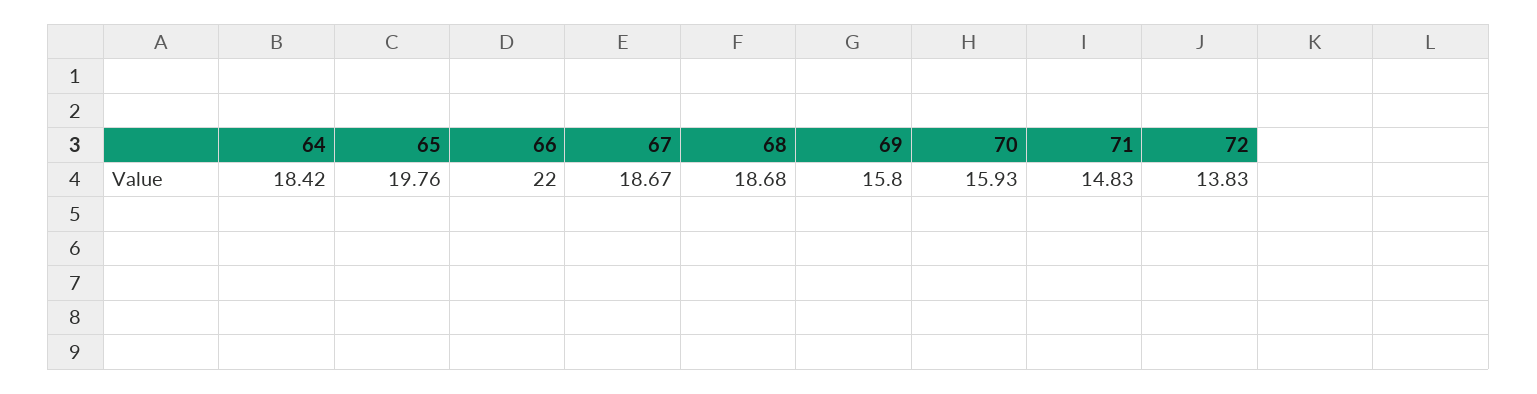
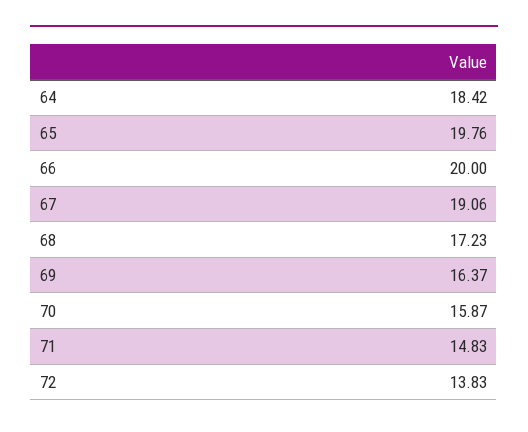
66: 22 -> 20
67: 18.67 -> 19.06
68: 18.68 -> 17.23
69: 15.8 -> 16.37
70: 15.93 -> 15.87

